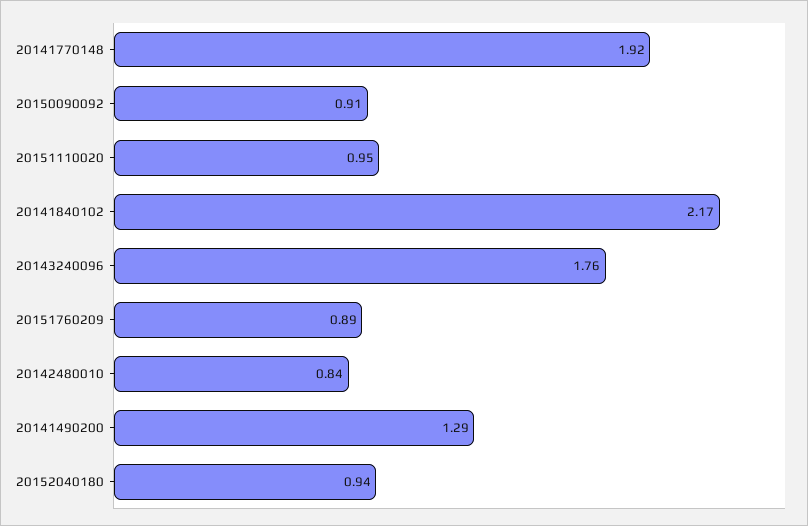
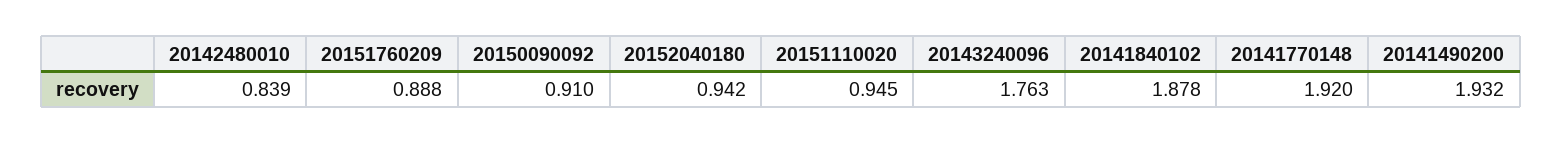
20141840102: 2.17 -> 1.878
20141490200: 1.29 -> 1.932

